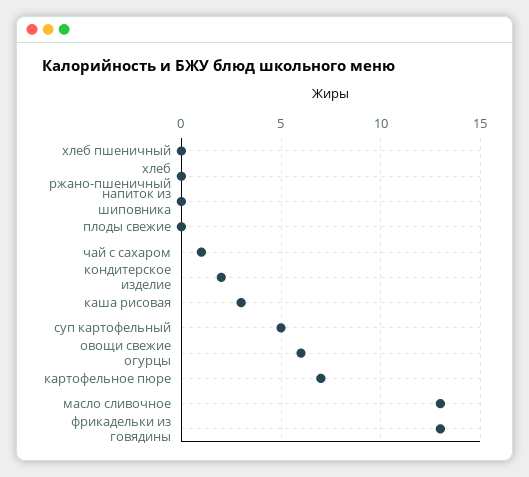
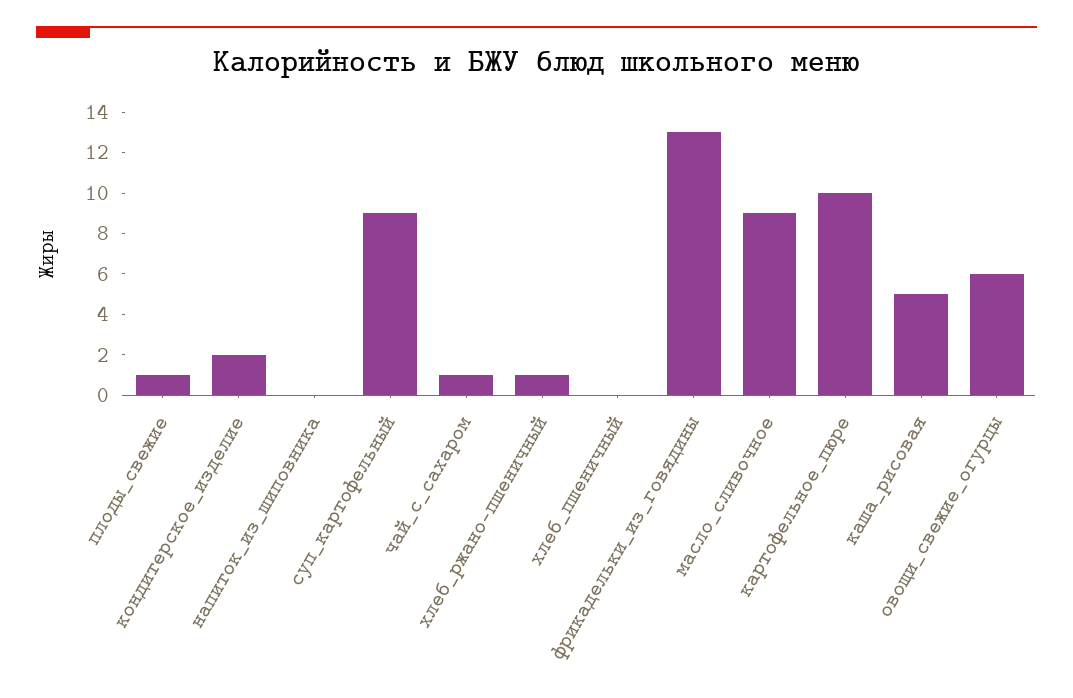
хлеб ржано-пшеничный: 0 -> 1
плоды свежие: 0 -> 1
каша рисовая: 3 -> 5
суп картофельный: 5 -> 9
картофельное пюре: 7 -> 10
масло сливочное: 13 -> 9

